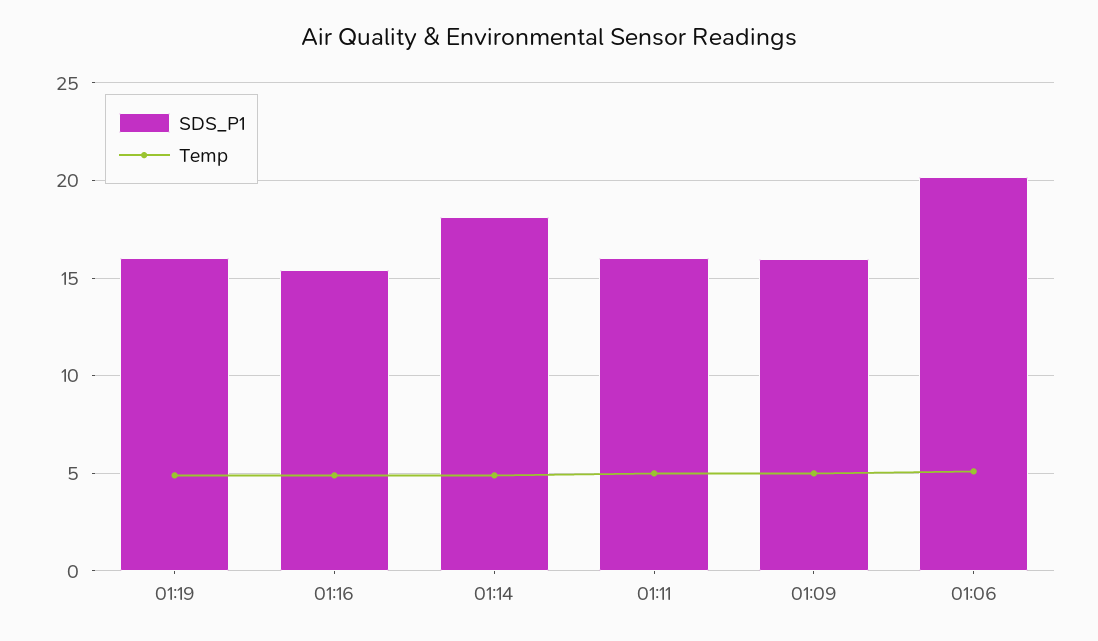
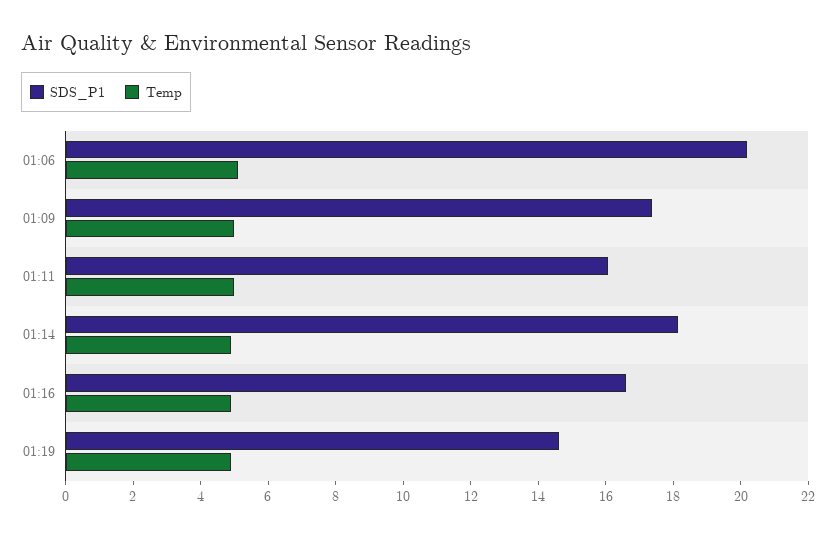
SDS_P1, 01:19: 16 -> 14.5
SDS_P1, 01:16: 15.5 -> 16.5
SDS_P1, 01:09: 16 -> 17.5

